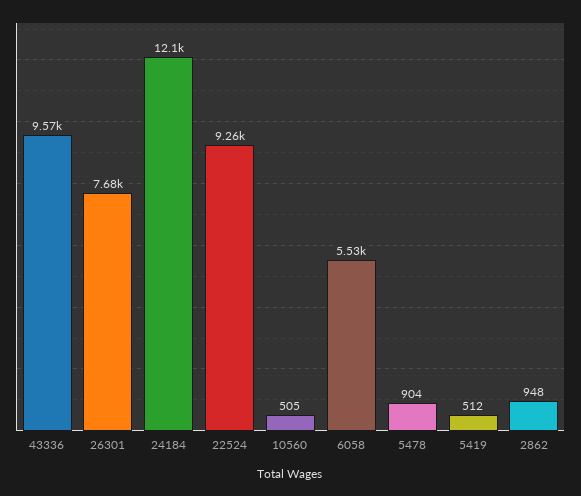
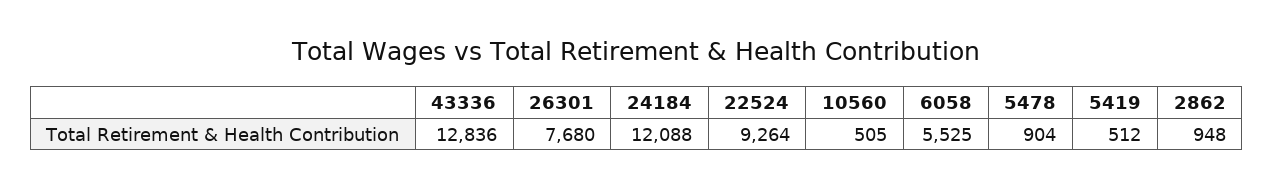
43336: 9570 -> 12836

